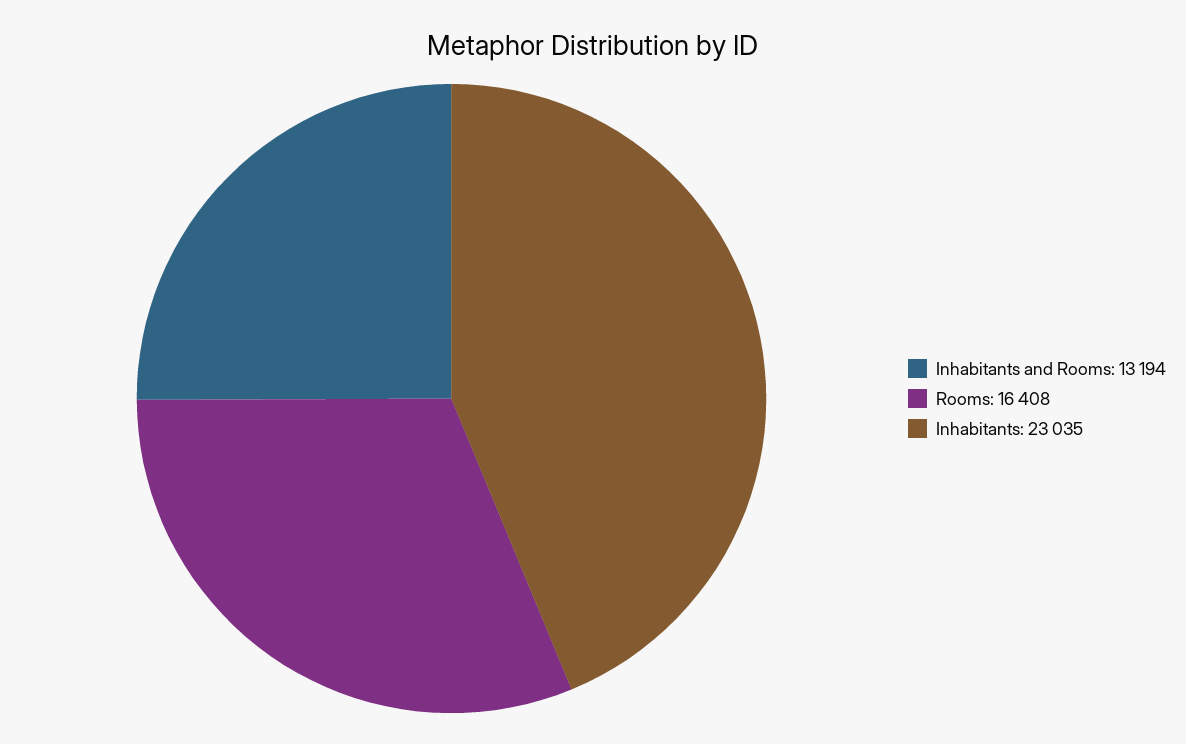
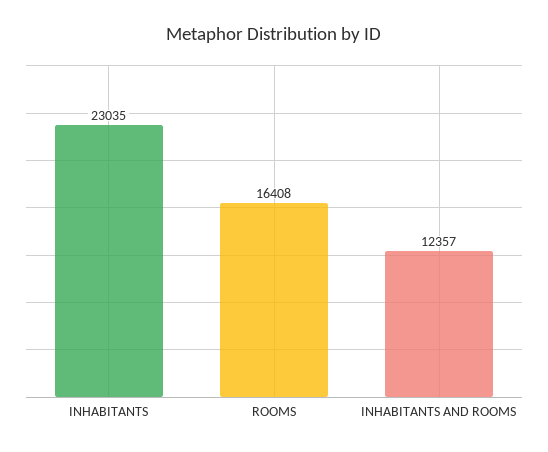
Inhabitants and Rooms: 13194 -> 12357

